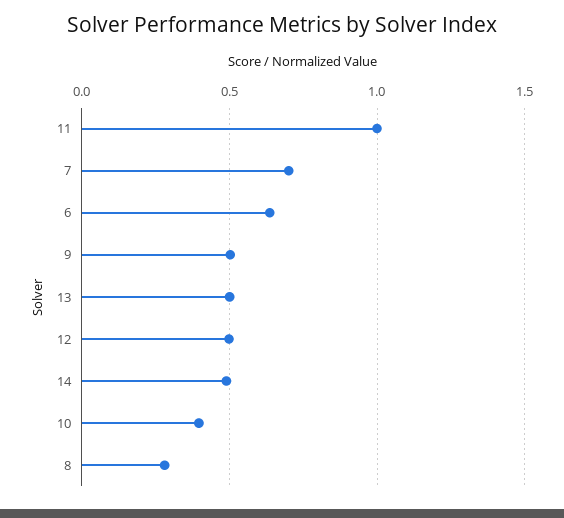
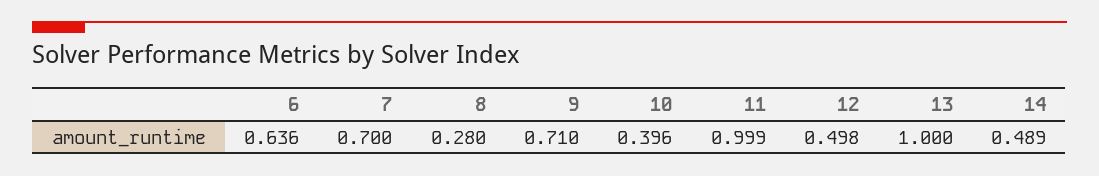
9: 0.5 -> 0.71
13: 0.5 -> 1

